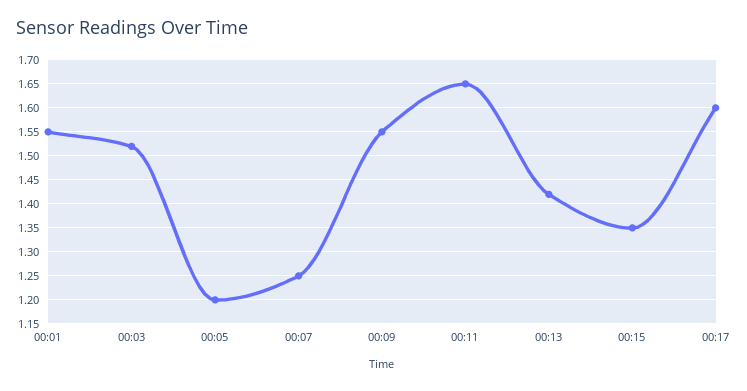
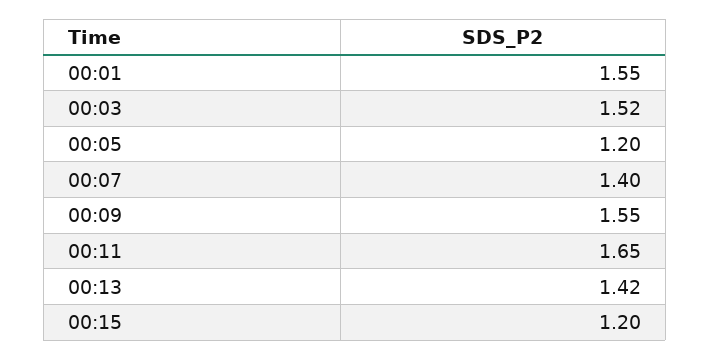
00:07: 1.25 -> 1.4
00:15: 1.35 -> 1.2
00:17: 1.6 -> none

